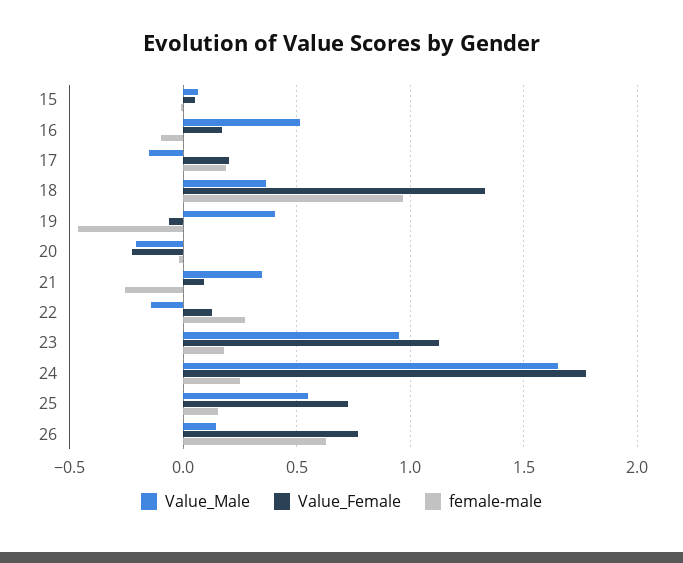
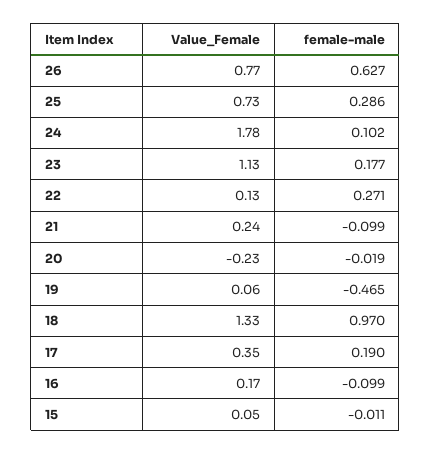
Value_Male, 15: 0.05 -> none
Value_Male, 16: 0.5 -> none
Value_Male, 17: -0.15 -> none
Value_Female, 17: 0.2 -> 0.35
Value_Male, 18: 0.35 -> none
Value_Male, 19: 0.4 -> none
Value_Female, 19: -0.05 -> 0.06
Value_Male, 20: -0.2 -> none
Value_Male, 21: 0.35 -> none
Value_Female, 21: 0.1 -> 0.24
female-male, 21: -0.25 -> -0.099
Value_Male, 22: -0.15 -> none
Value_Male, 23: 0.95 -> none
Value_Male, 24: 1.65 -> none
female-male, 24: 0.25 -> 0.102
Value_Male, 25: 0.55 -> none
female-male, 25: 0.15 -> 0.286
Value_Male, 26: 0.15 -> none

